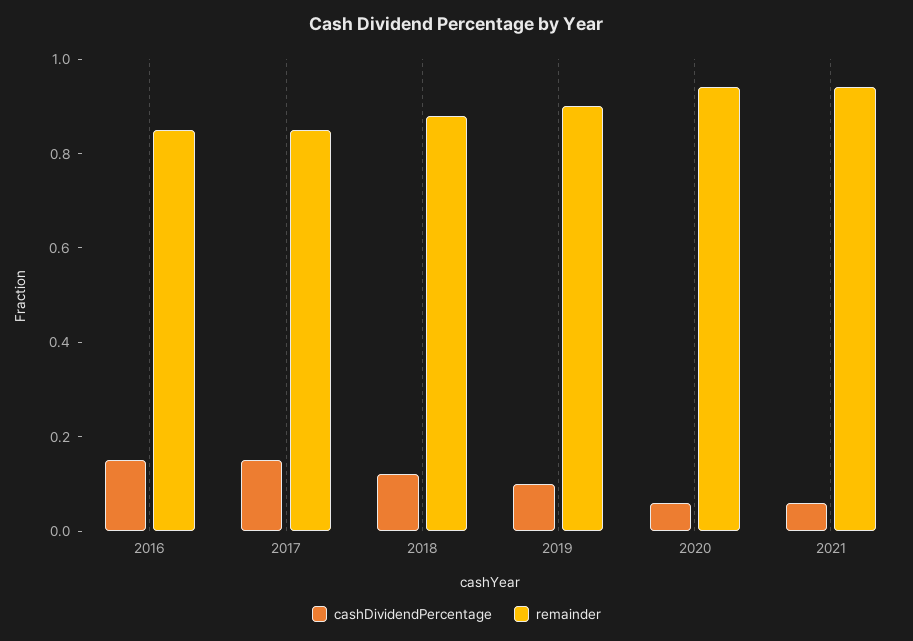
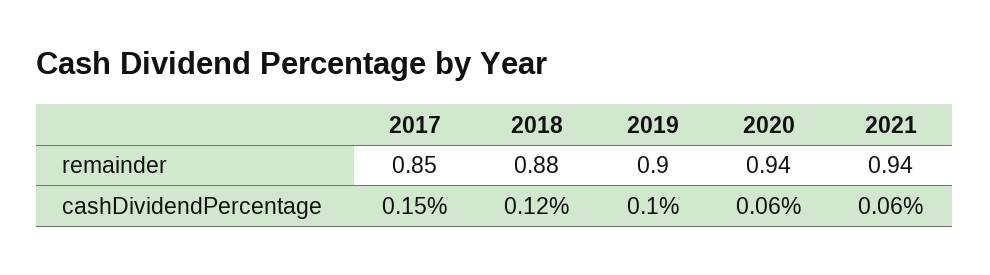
cashDividendPercentage, 2016: 0.15 -> none
remainder, 2016: 0.85 -> none

